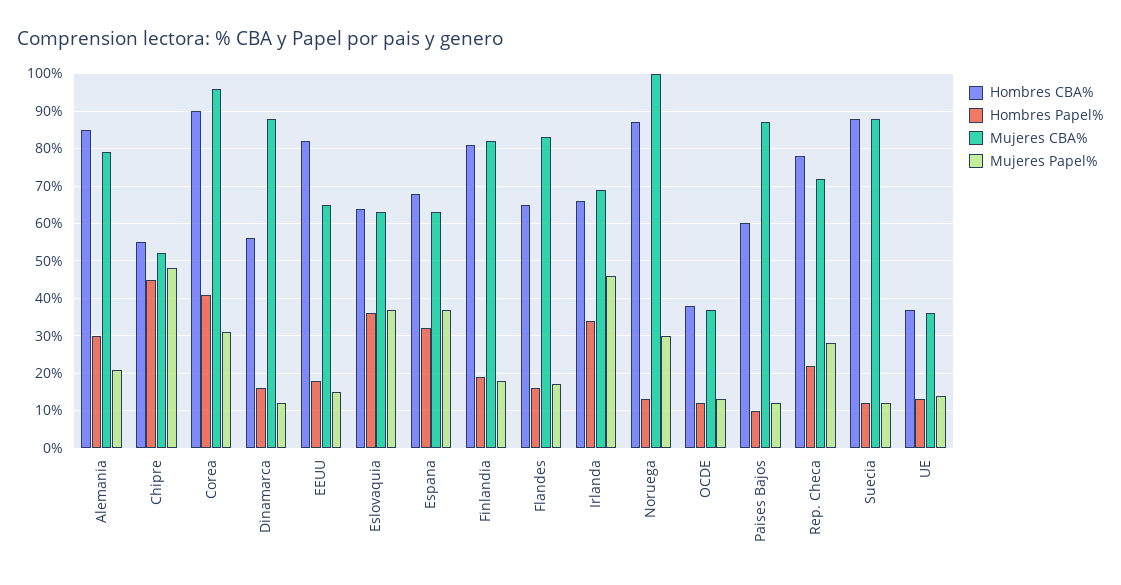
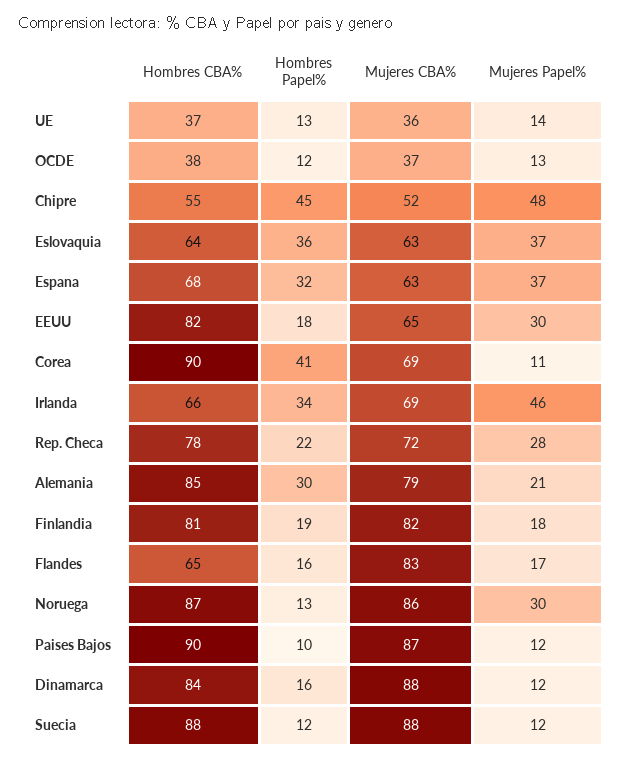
Mujeres CBA%, Corea: 95 -> 69
Mujeres Papel%, Corea: 30 -> 11
Hombres CBA%, Dinamarca: 55 -> 84
Mujeres Papel%, EEUU: 15 -> 30
Mujeres CBA%, Noruega: 100 -> 86
Hombres CBA%, Paises Bajos: 60 -> 90

